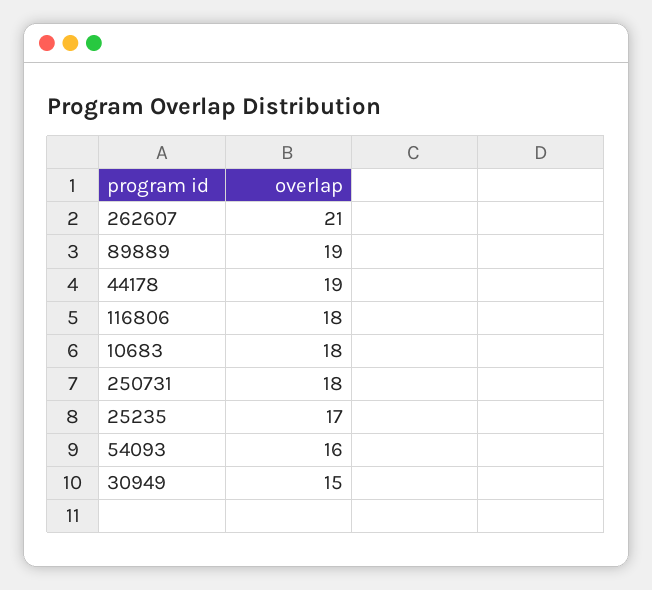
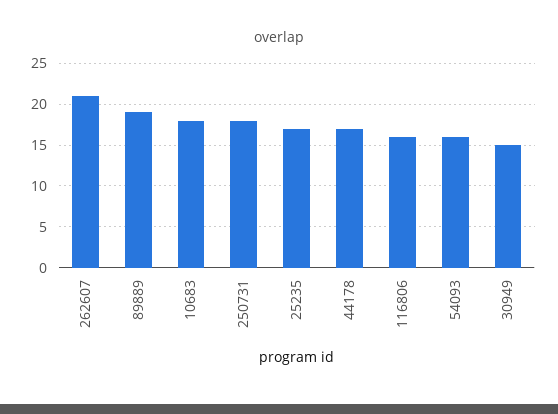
44178: 19 -> 17
116806: 18 -> 16

